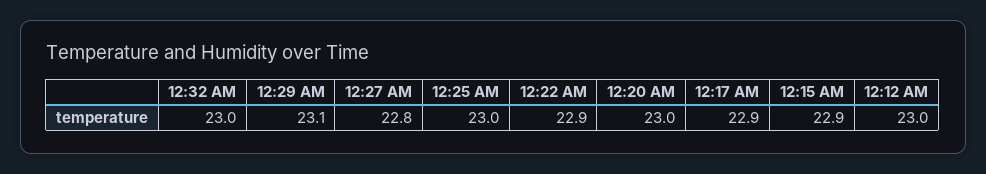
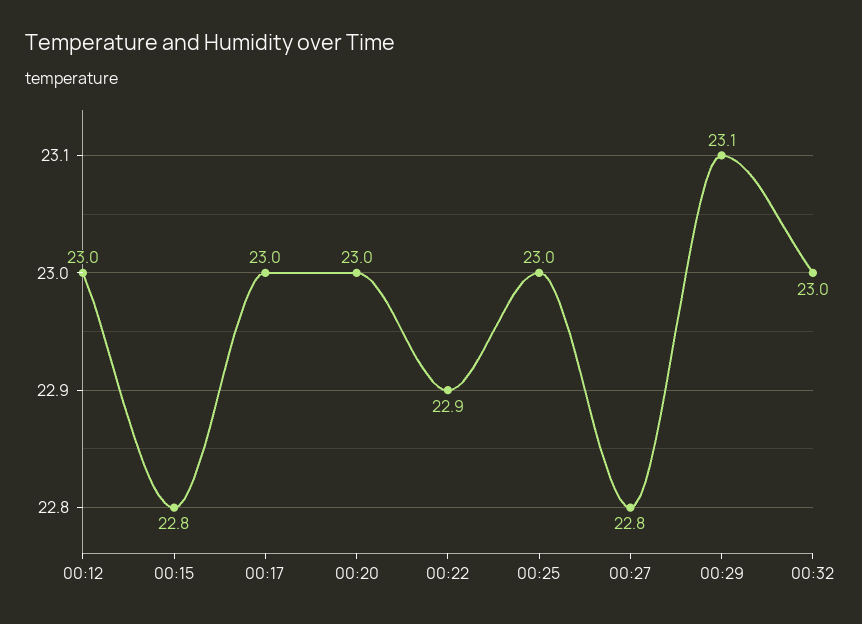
12:17 AM: 22.9 -> 23
12:15 AM: 22.9 -> 22.8

